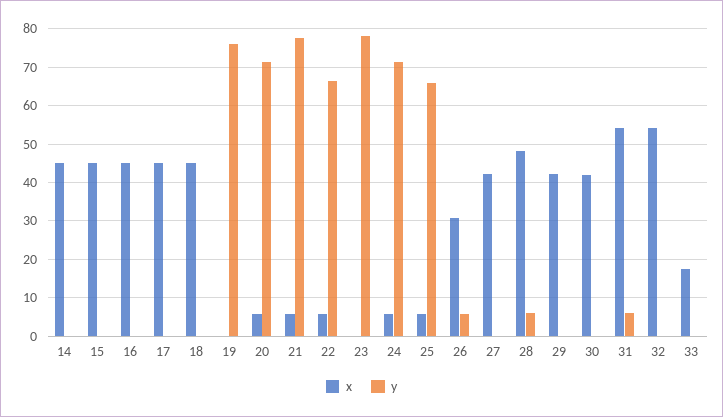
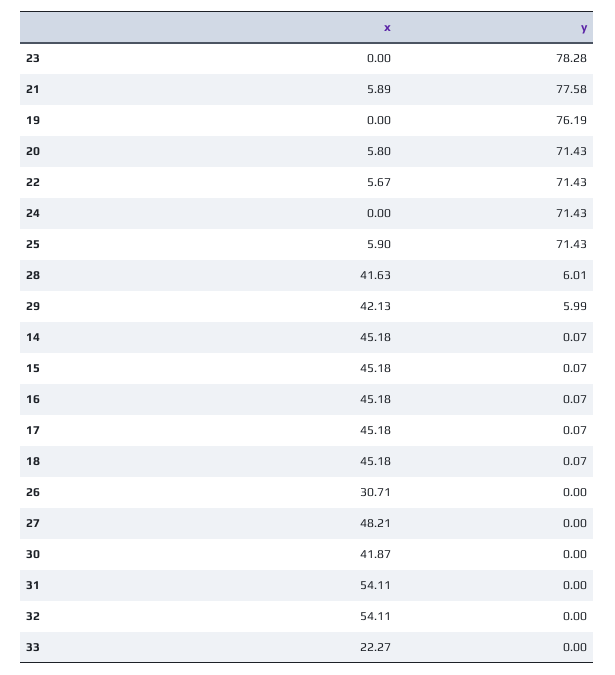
y, 22: 66 -> 71.43
x, 24: 6 -> 0
y, 25: 66 -> 71.43
y, 26: 6 -> 0
x, 27: 42 -> 48.21
x, 28: 48 -> 41.63
y, 29: 0 -> 5.99
y, 31: 6 -> 0
x, 33: 18 -> 22.27

